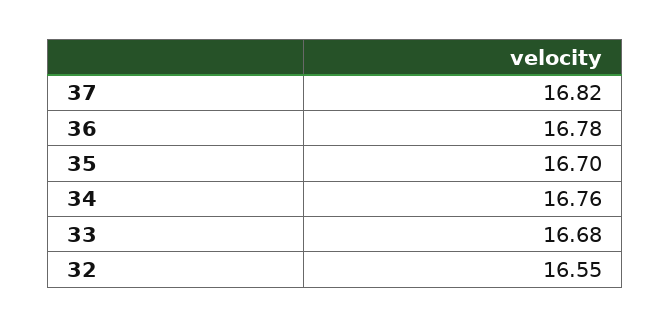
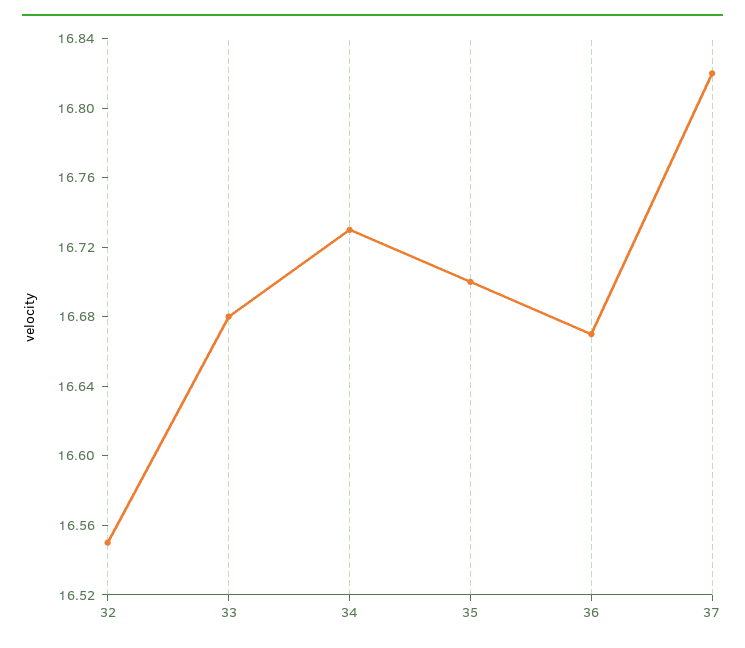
36: 16.78 -> 16.67
34: 16.76 -> 16.73

